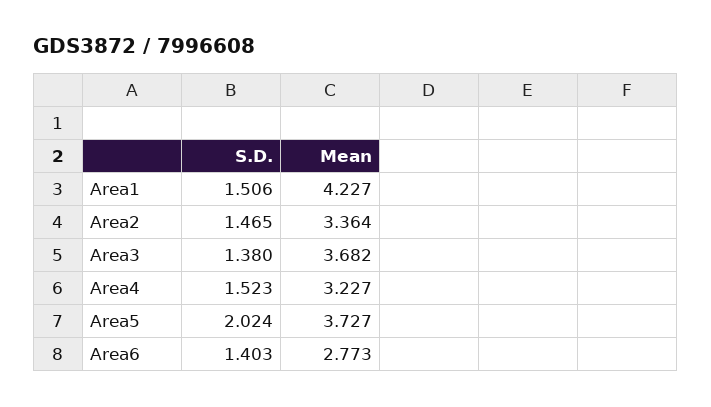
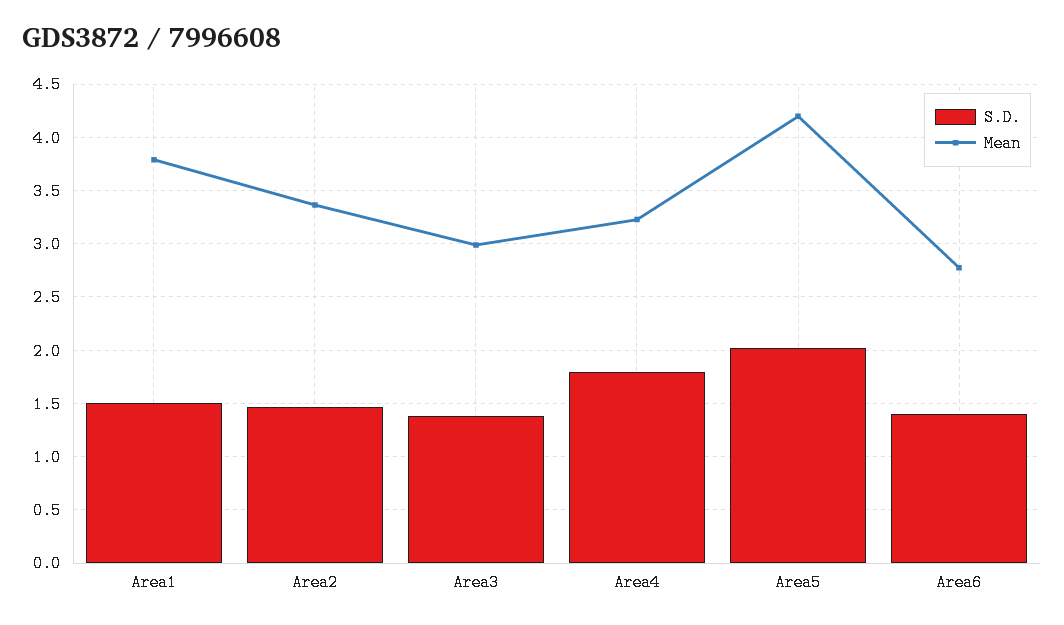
Mean, Area1: 4.227 -> 3.8
Mean, Area3: 3.682 -> 3
S.D., Area4: 1.523 -> 1.8
Mean, Area5: 3.727 -> 4.2

